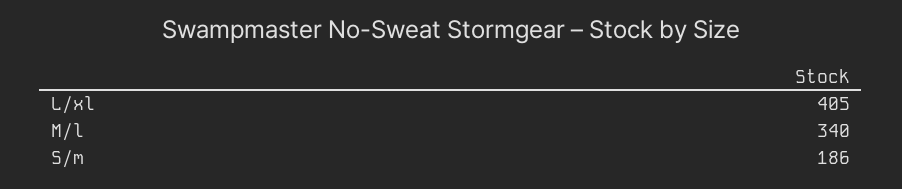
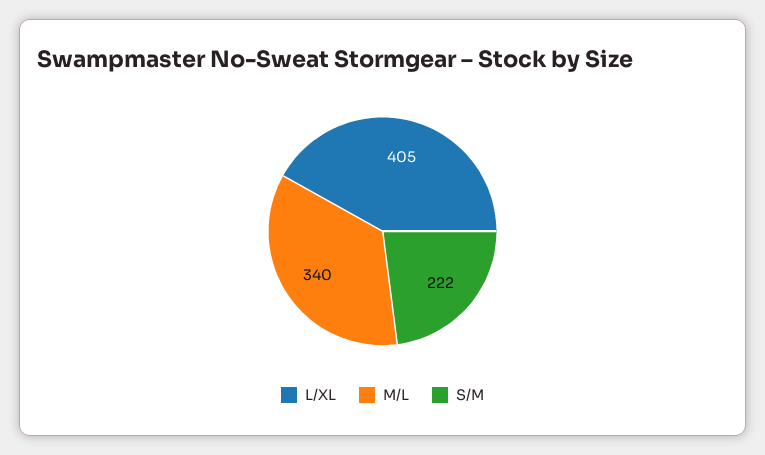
S/m: 186 -> 222

